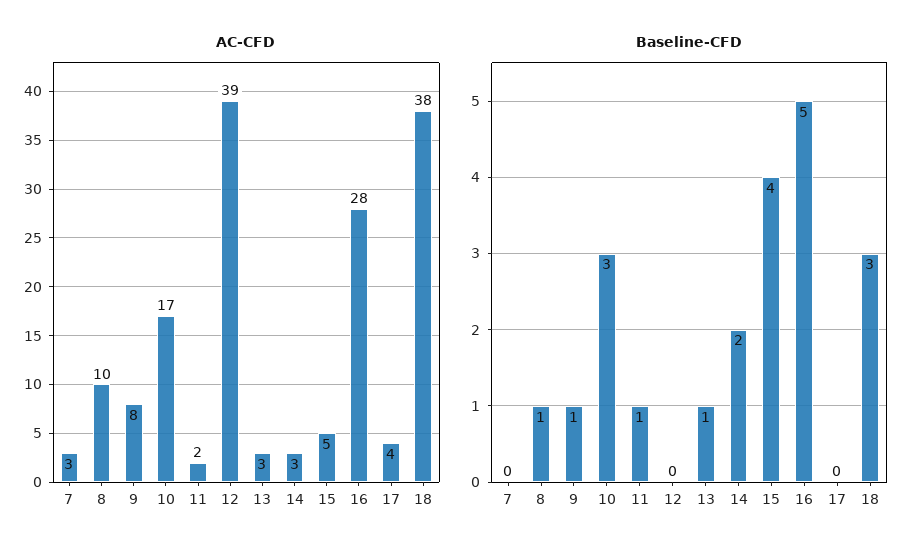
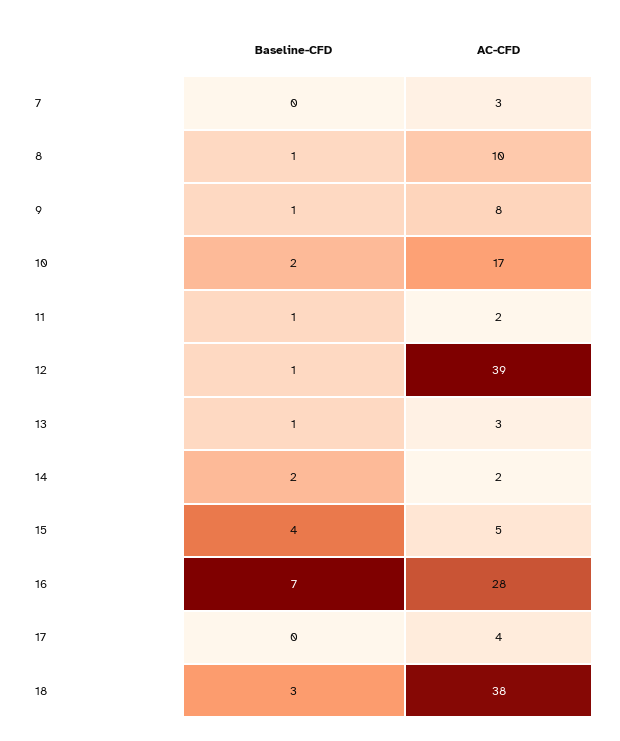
AC-CFD, 14: 3 -> 2
Baseline-CFD, 10: 3 -> 2
Baseline-CFD, 12: 0 -> 1
Baseline-CFD, 16: 5 -> 7

